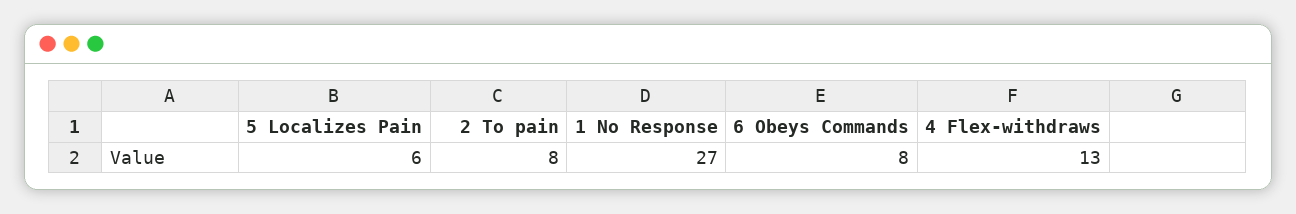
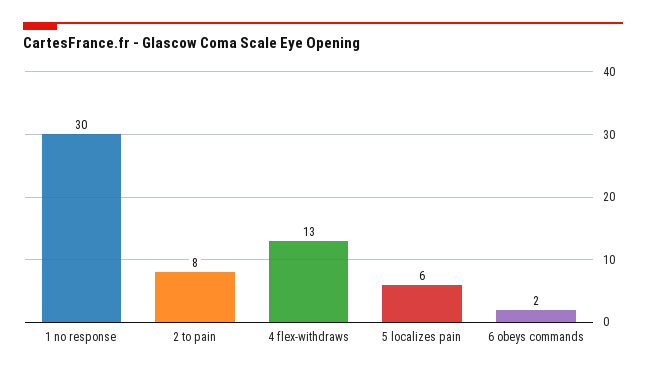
1 No Response: 27 -> 30
6 Obeys Commands: 8 -> 2

